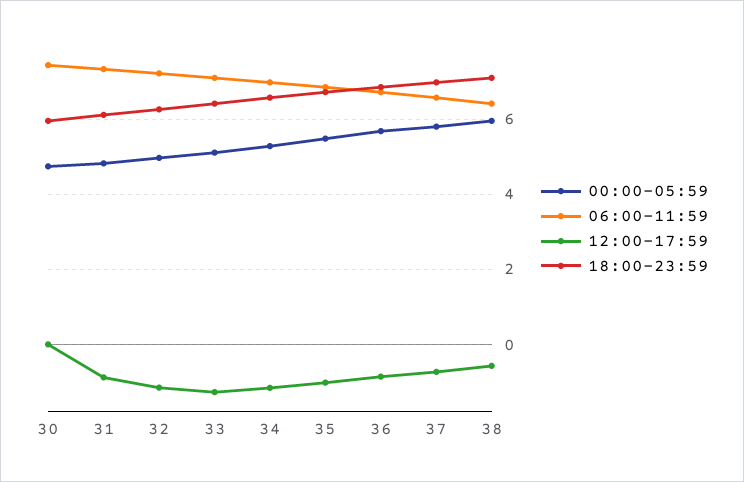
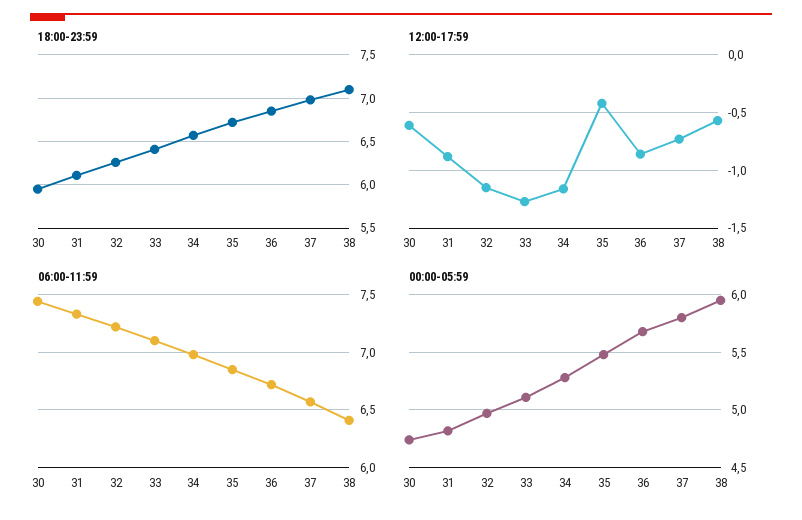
12:00-17:59, 30: 0 -> -0.6
12:00-17:59, 35: -1 -> -0.4

